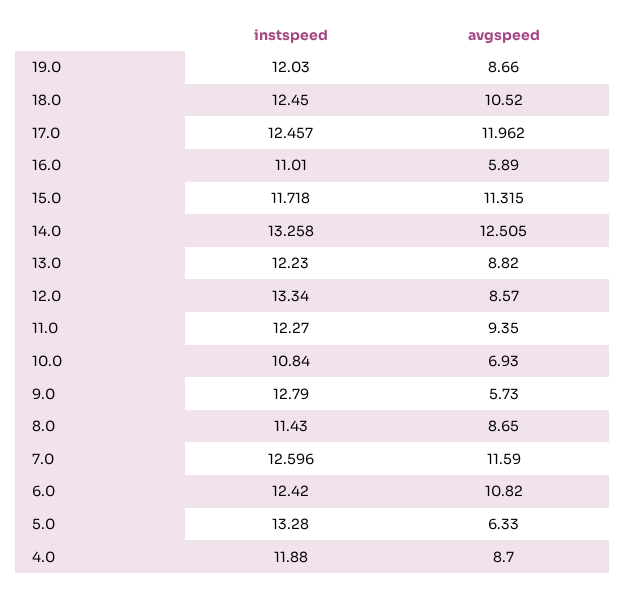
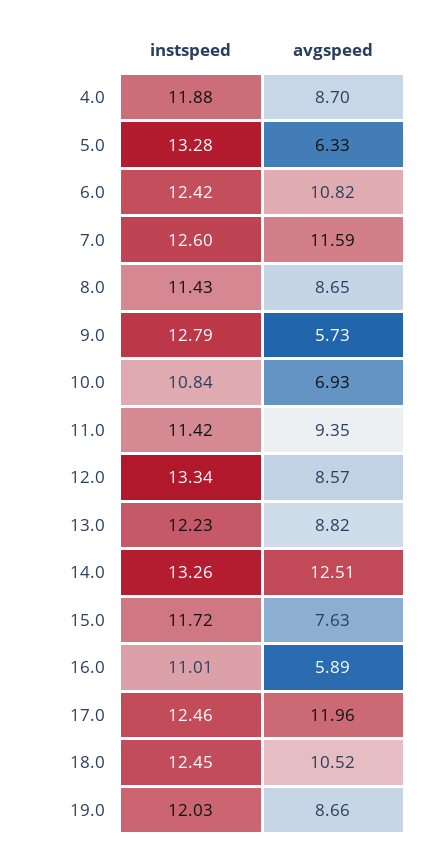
avgspeed, 15.0: 11.315 -> 7.63
instspeed, 11.0: 12.27 -> 11.42

